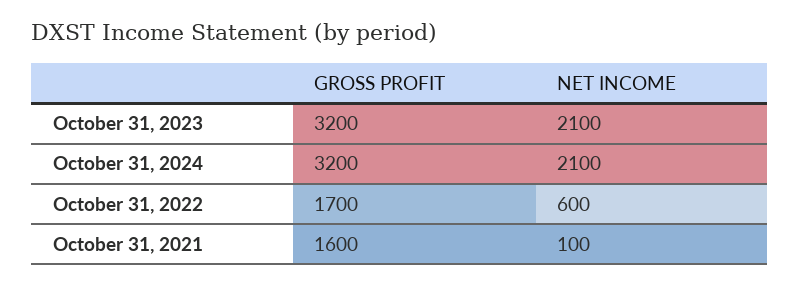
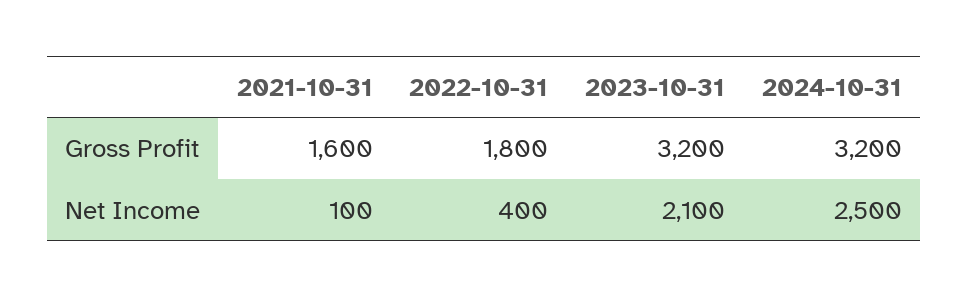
NET INCOME, October 31, 2024: 2100 -> 2500
GROSS PROFIT, October 31, 2022: 1700 -> 1800
NET INCOME, October 31, 2022: 600 -> 400

